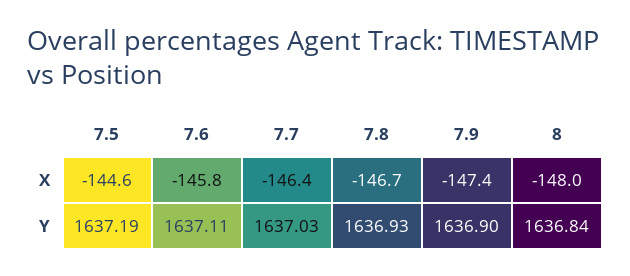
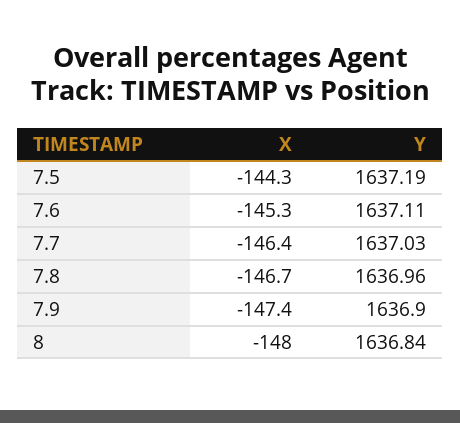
7.5, X: -144.6 -> -144.3
7.6, X: -145.8 -> -145.3
7.8, Y: 1636.93 -> 1636.96

